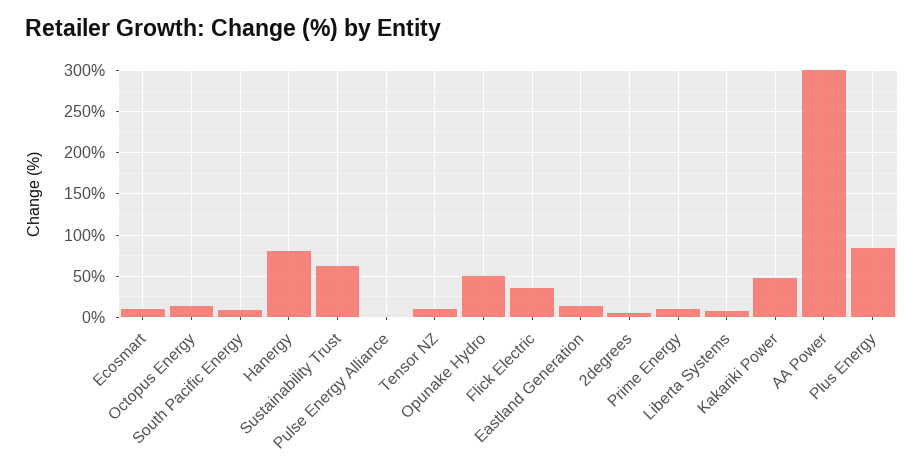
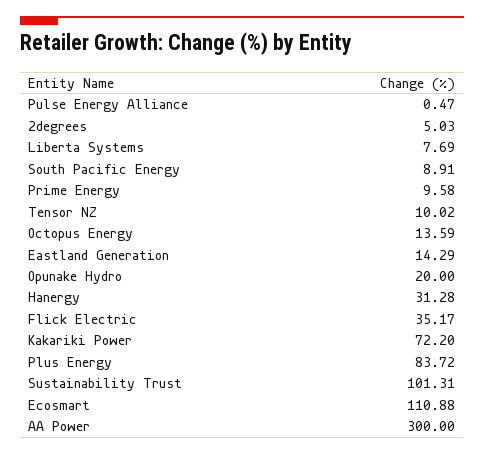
Ecosmart: 10 -> 110.88
Hanergy: 80 -> 31.28
Sustainability Trust: 60 -> 101.31
Opunake Hydro: 50 -> 20
Kakariki Power: 50 -> 72.2

